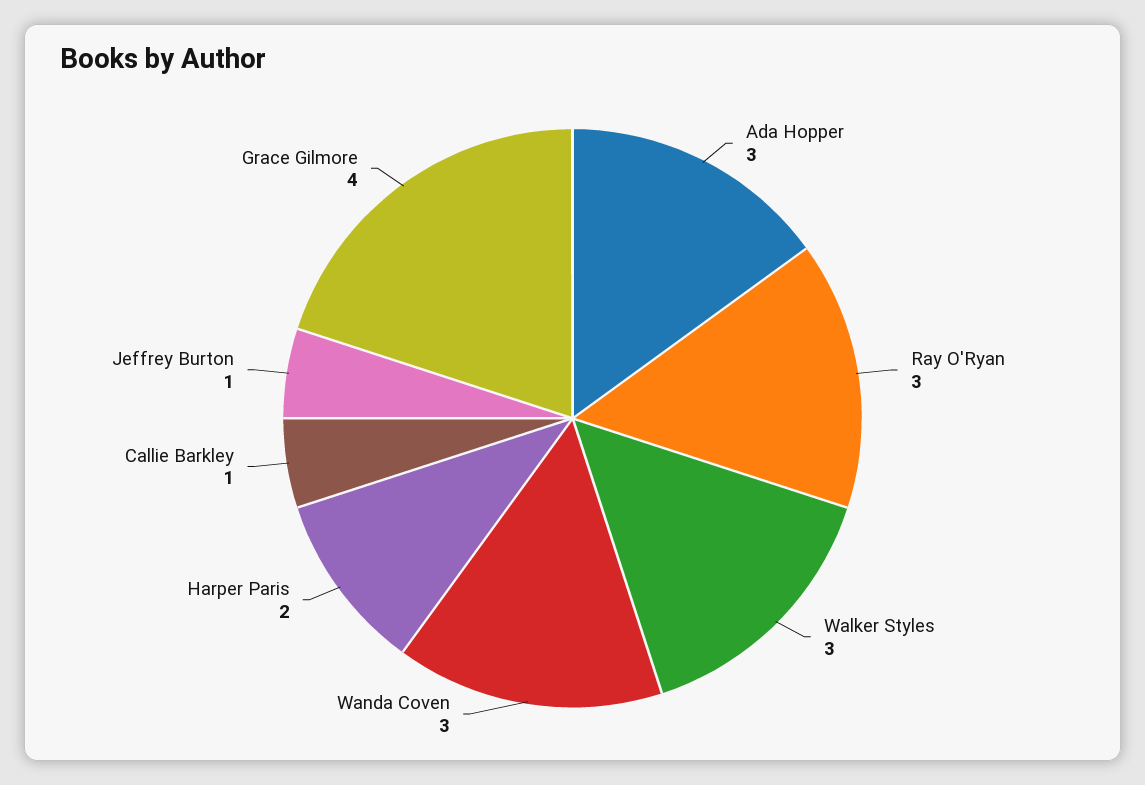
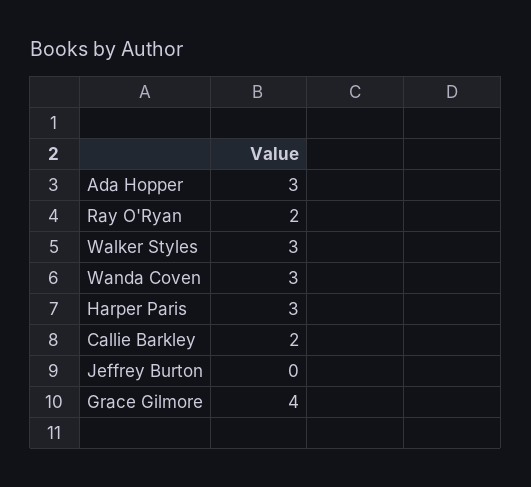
Ray O'Ryan: 3 -> 2
Harper Paris: 2 -> 3
Callie Barkley: 1 -> 2
Jeffrey Burton: 1 -> 0

